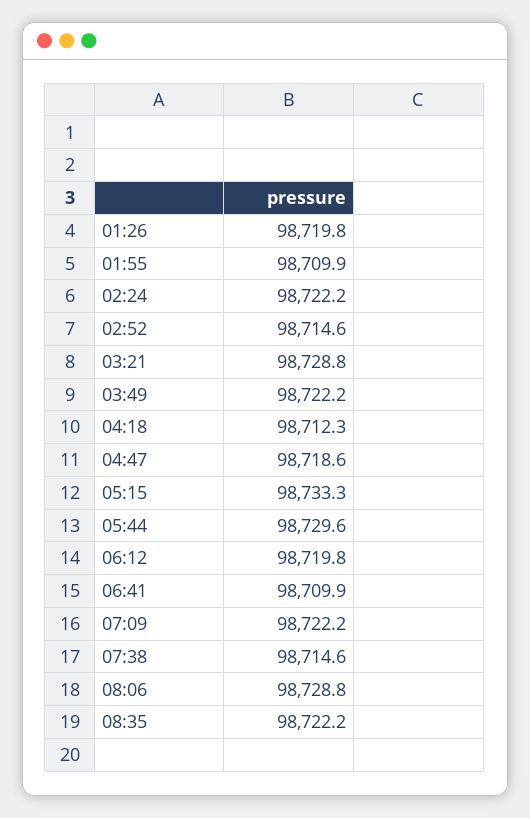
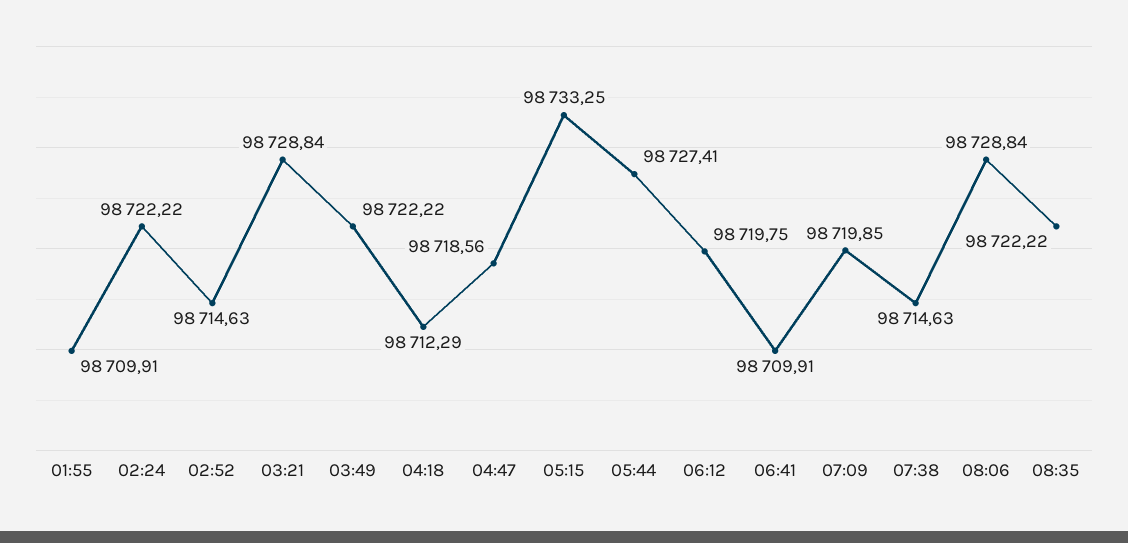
01:26: 98719.8 -> none
05:44: 98729.6 -> 98727.41
07:09: 98722.2 -> 98719.85

